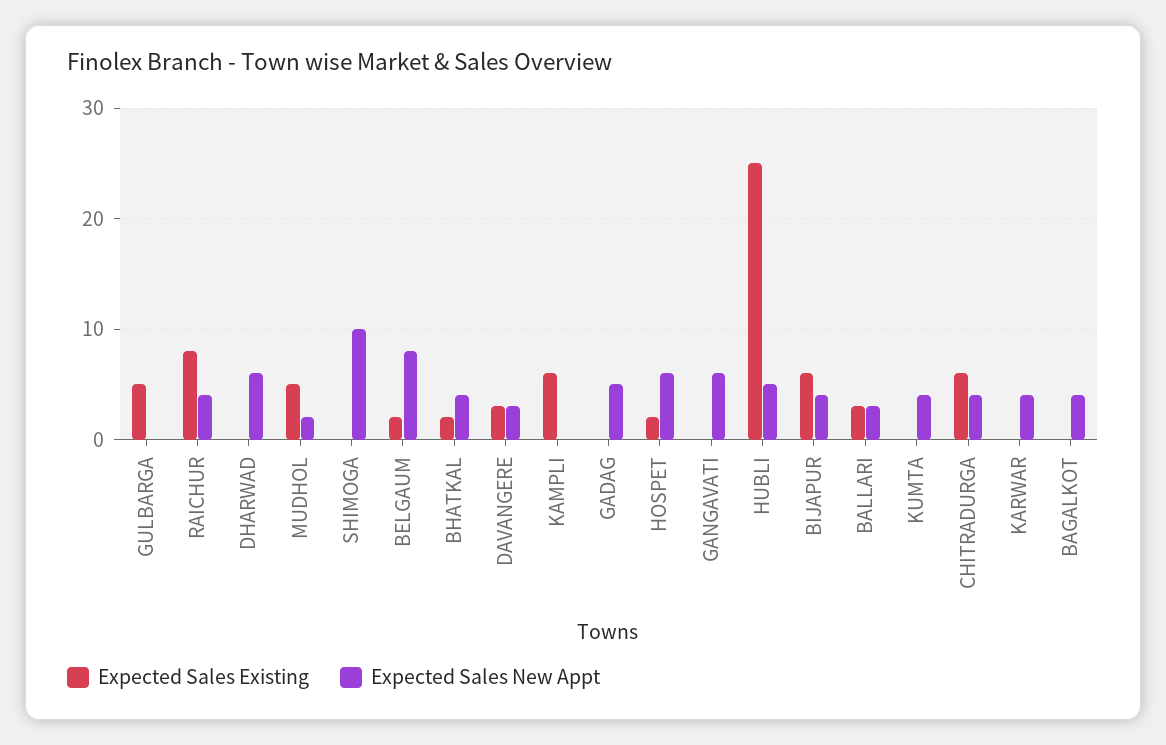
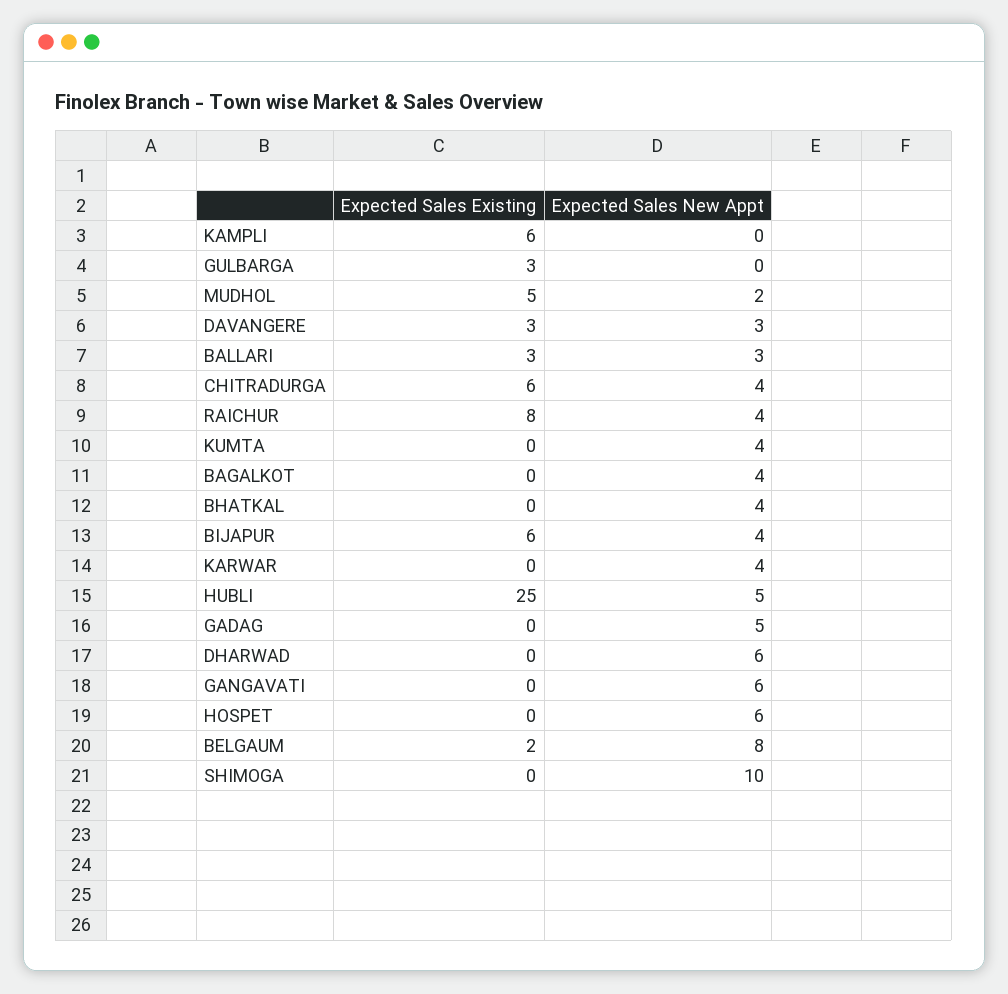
Expected Sales Existing, GULBARGA: 5 -> 3
Expected Sales Existing, BHATKAL: 2 -> 0
Expected Sales Existing, HOSPET: 2 -> 0

